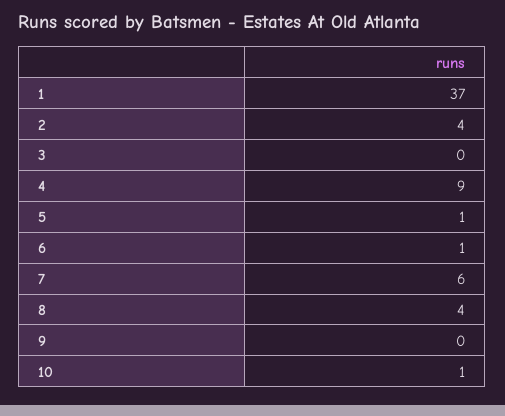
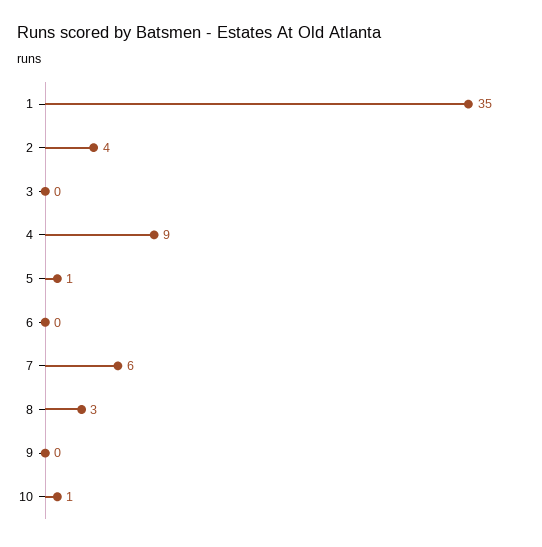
1: 37 -> 35
6: 1 -> 0
8: 4 -> 3

